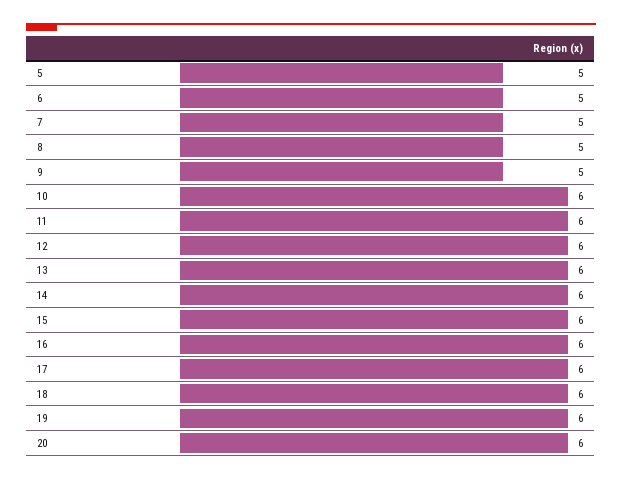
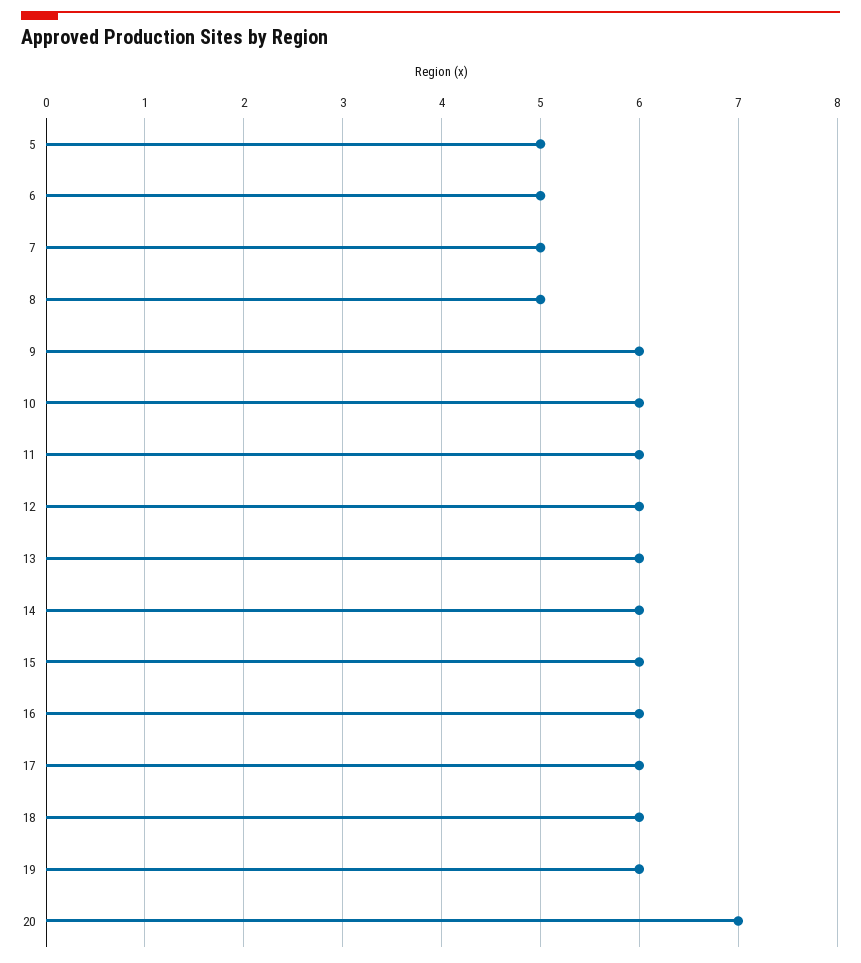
9: 5 -> 6
20: 6 -> 7

